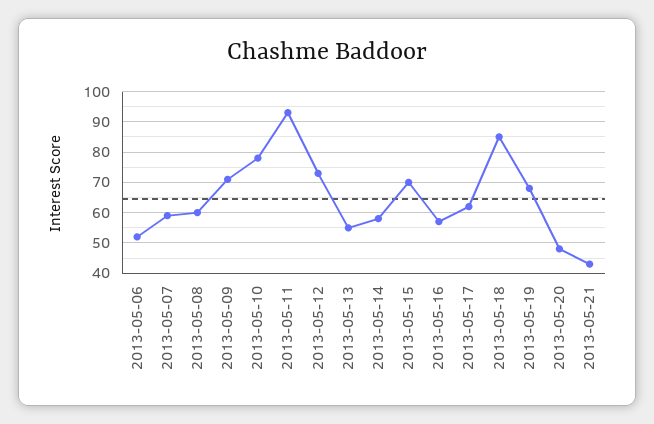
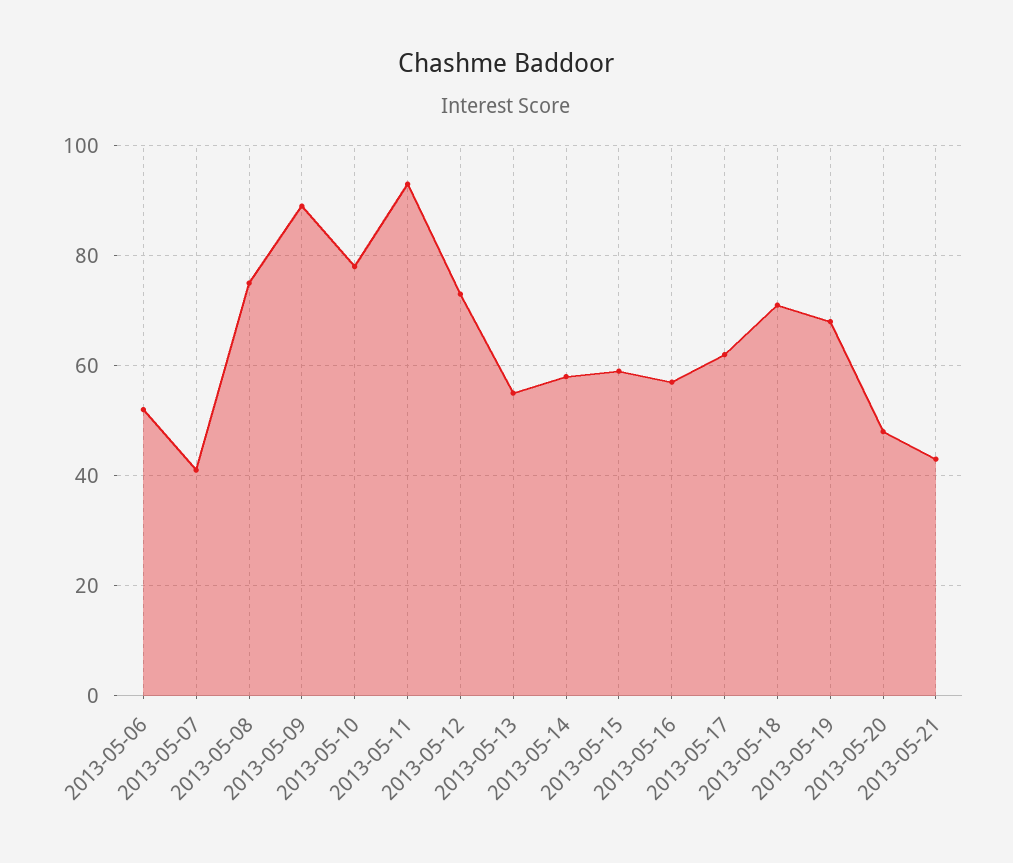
2013-05-07: 60 -> 40
2013-05-08: 60 -> 75
2013-05-09: 70 -> 90
2013-05-15: 70 -> 60
2013-05-18: 85 -> 70

